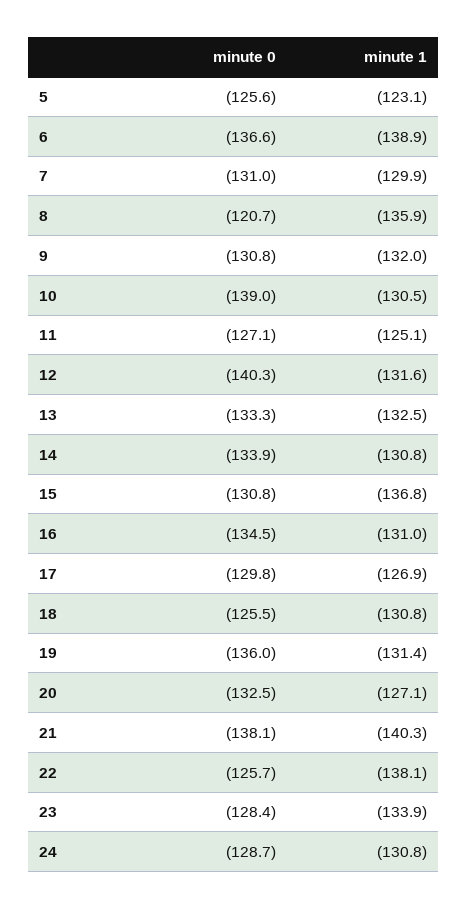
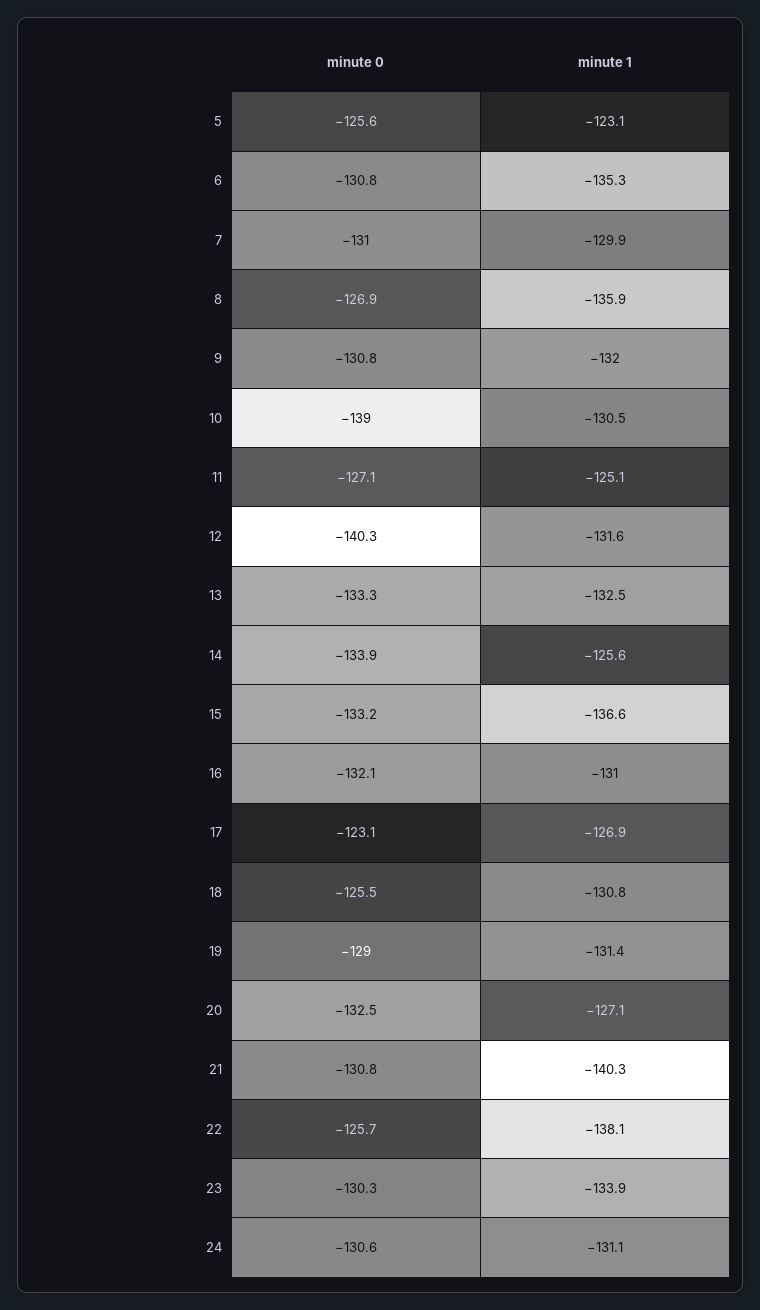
minute 0, 6: -136.6 -> -130.8
minute 1, 6: -138.9 -> -135.3
minute 0, 8: -120.7 -> -126.9
minute 1, 14: -130.8 -> -125.6
minute 0, 15: -130.8 -> -133.2
minute 1, 15: -136.8 -> -136.6
minute 0, 16: -134.5 -> -132.1
minute 0, 17: -129.8 -> -123.1
minute 0, 19: -136 -> -129
minute 0, 21: -138.1 -> -130.8
minute 0, 23: -128.4 -> -130.3
minute 0, 24: -128.7 -> -130.6
minute 1, 24: -130.8 -> -131.1

